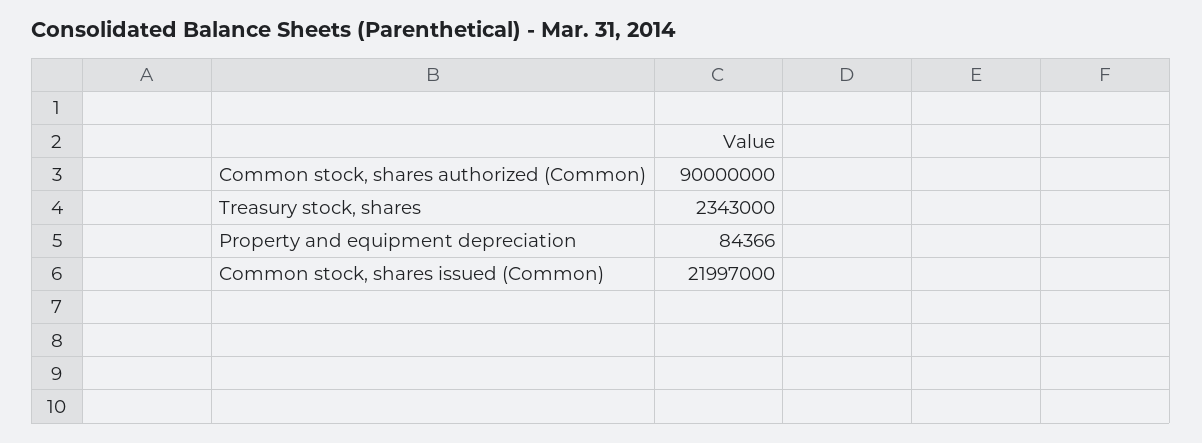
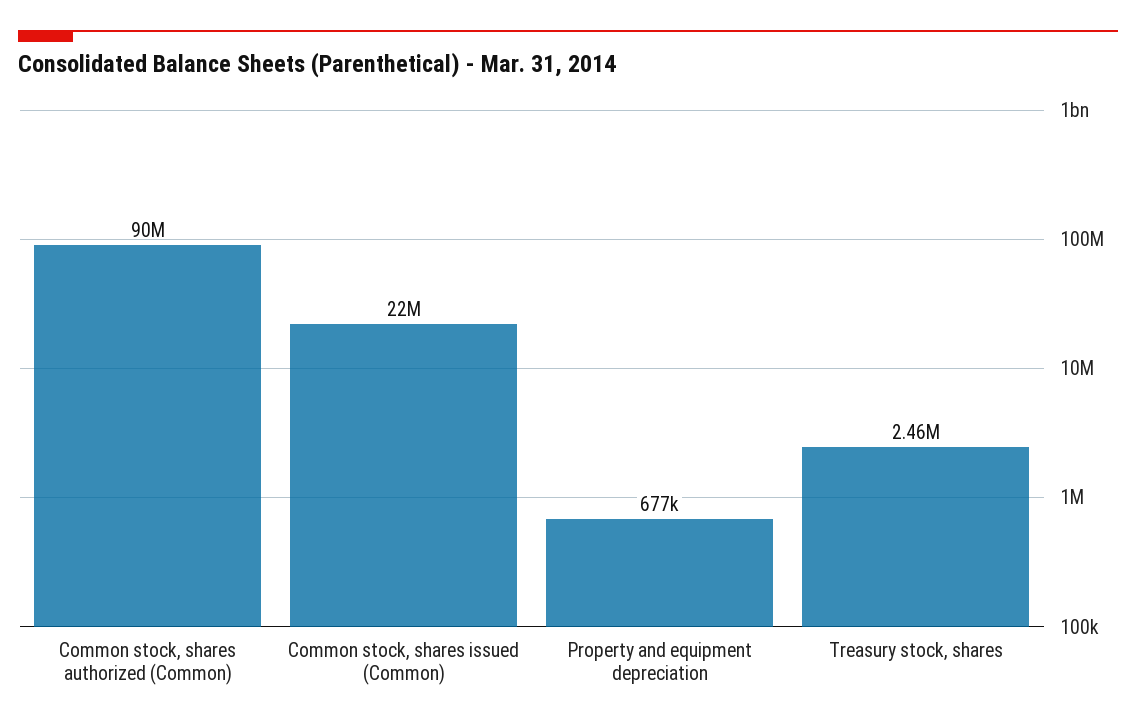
Treasury stock, shares: 2343000 -> 2460000
Property and equipment depreciation: 84366 -> 677000

